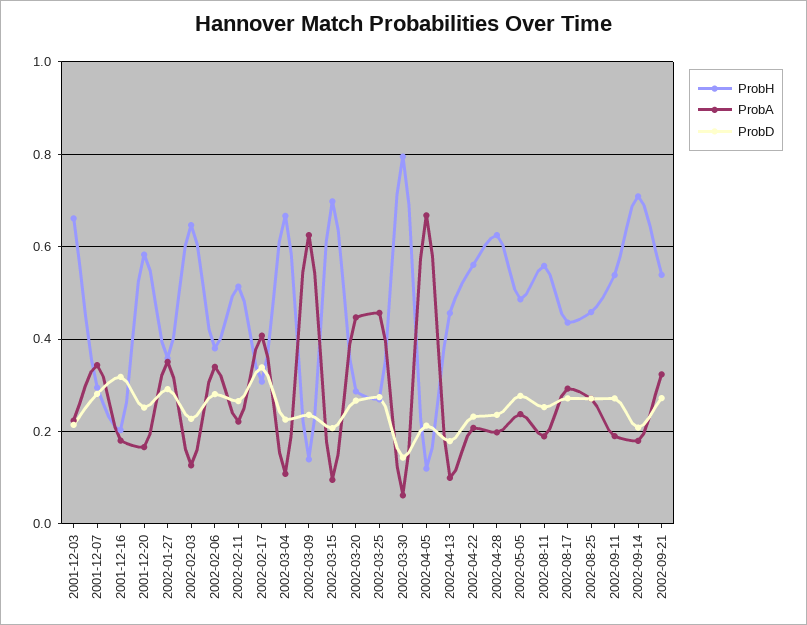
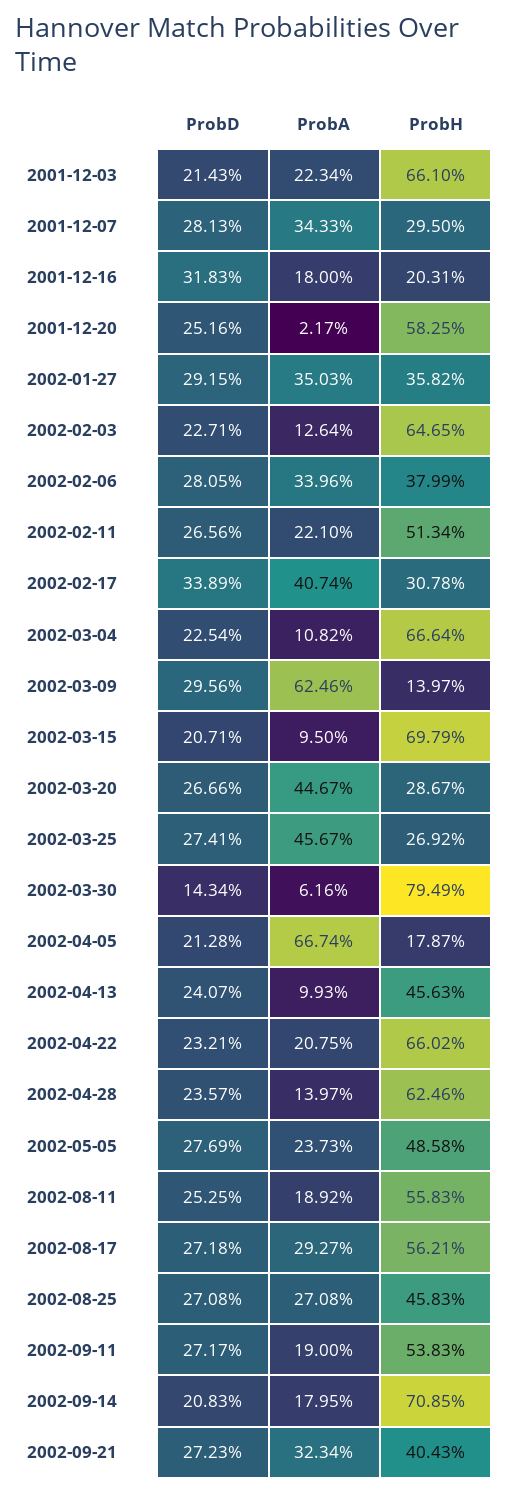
ProbA, 2001-12-20: 0.16 -> 0.0217
ProbD, 2002-03-09: 0.24 -> 0.2956
ProbH, 2002-04-05: 0.12 -> 0.1787
ProbD, 2002-04-13: 0.18 -> 0.2407
ProbH, 2002-04-22: 0.56 -> 0.6602
ProbA, 2002-04-28: 0.2 -> 0.1397
ProbH, 2002-08-17: 0.44 -> 0.5621
ProbH, 2002-09-21: 0.54 -> 0.4043

